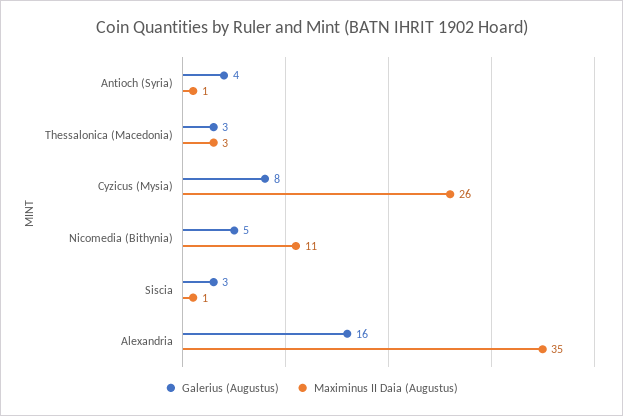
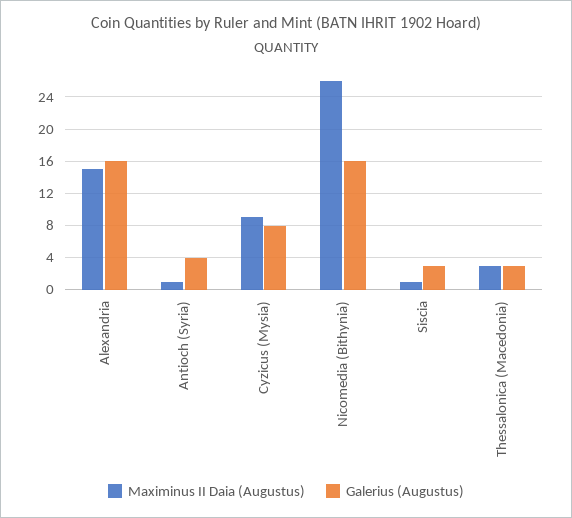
Maximinus II Daia (Augustus), Cyzicus (Mysia): 26 -> 9
Galerius (Augustus), Nicomedia (Bithynia): 5 -> 16
Maximinus II Daia (Augustus), Nicomedia (Bithynia): 11 -> 26
Maximinus II Daia (Augustus), Alexandria: 35 -> 15

